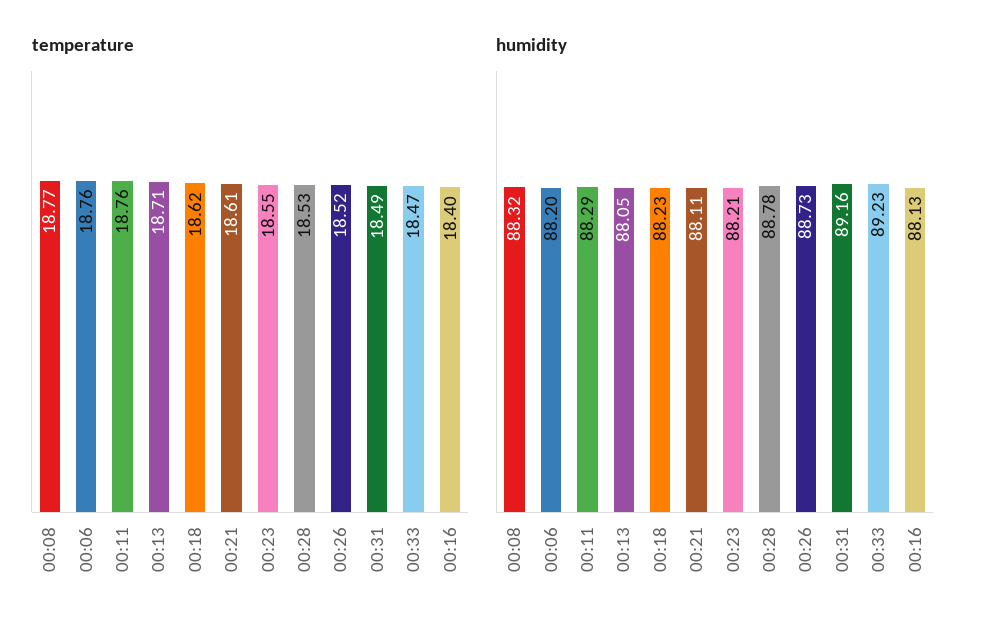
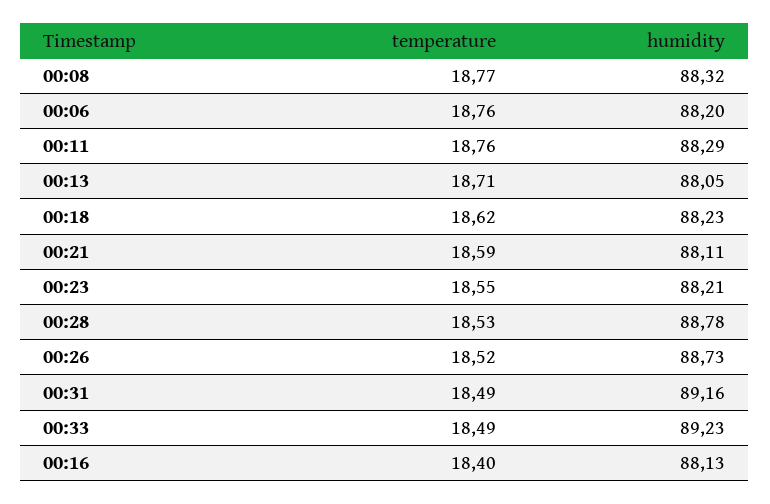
temperature, 00:21: 18.61 -> 18.59
temperature, 00:33: 18.47 -> 18.49

